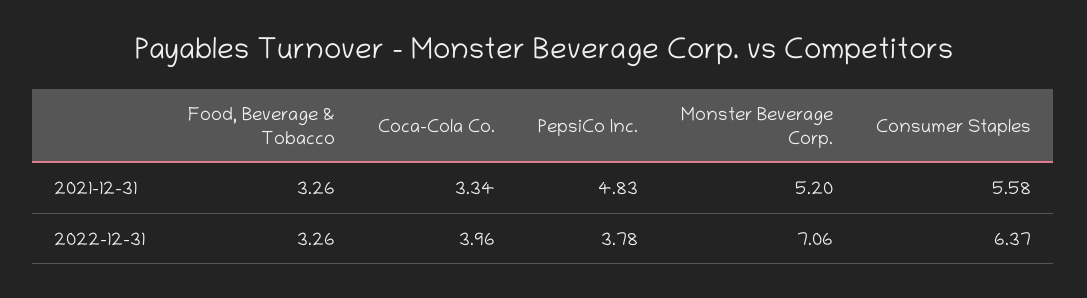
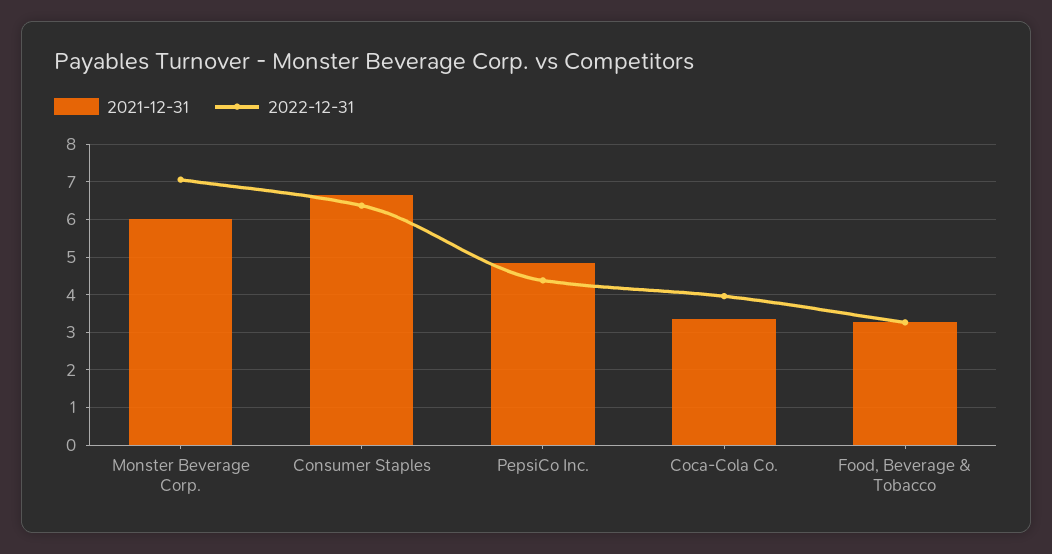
2021-12-31, Monster Beverage Corp.: 5.2 -> 6
2021-12-31, Consumer Staples: 5.58 -> 6.6
2022-12-31, PepsiCo Inc.: 3.78 -> 4.4

